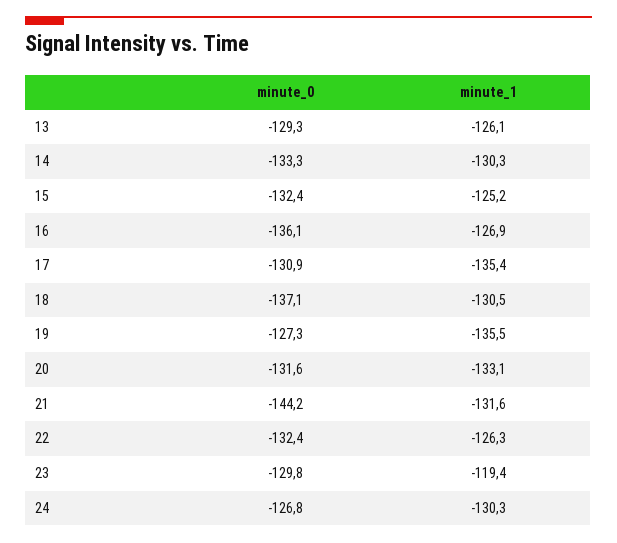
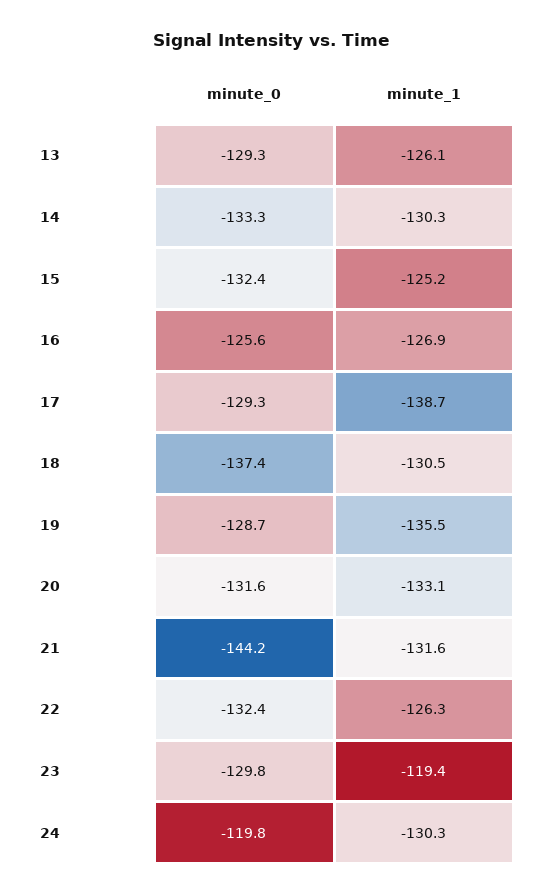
minute_0, 16: -136.1 -> -125.6
minute_0, 17: -130.9 -> -129.3
minute_1, 17: -135.4 -> -138.7
minute_0, 18: -137.1 -> -137.4
minute_0, 19: -127.3 -> -128.7
minute_0, 24: -126.8 -> -119.8

